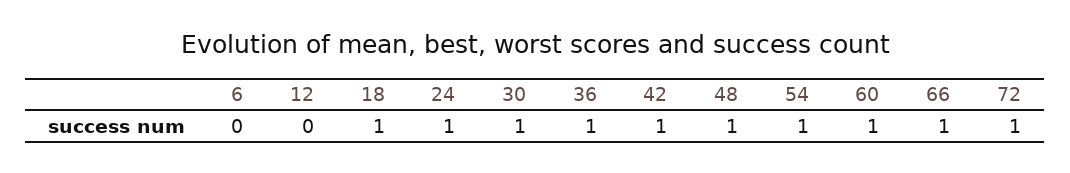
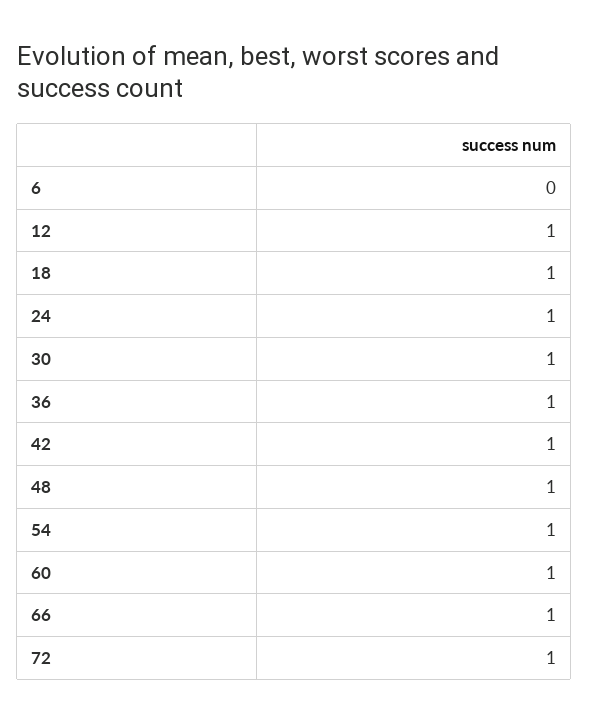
12: 0 -> 1

